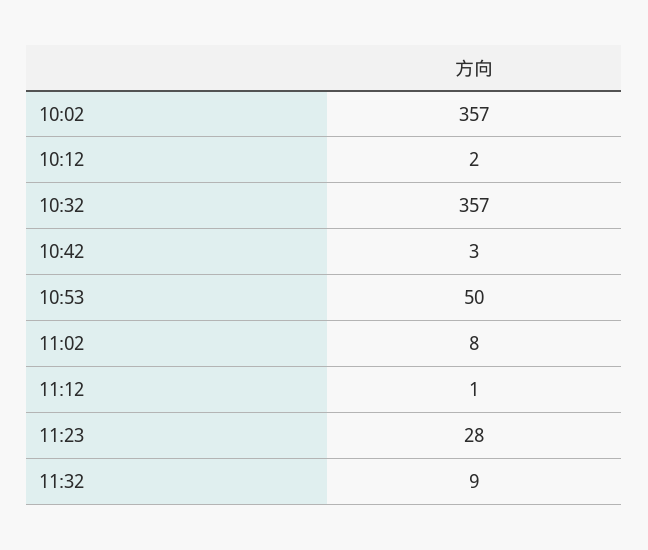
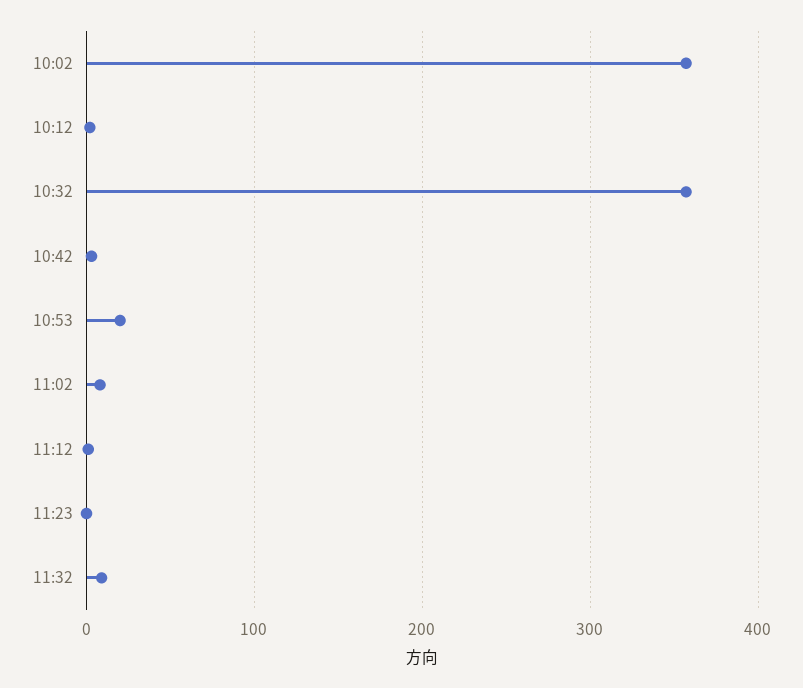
10:53: 50 -> 20
11:23: 28 -> 0

